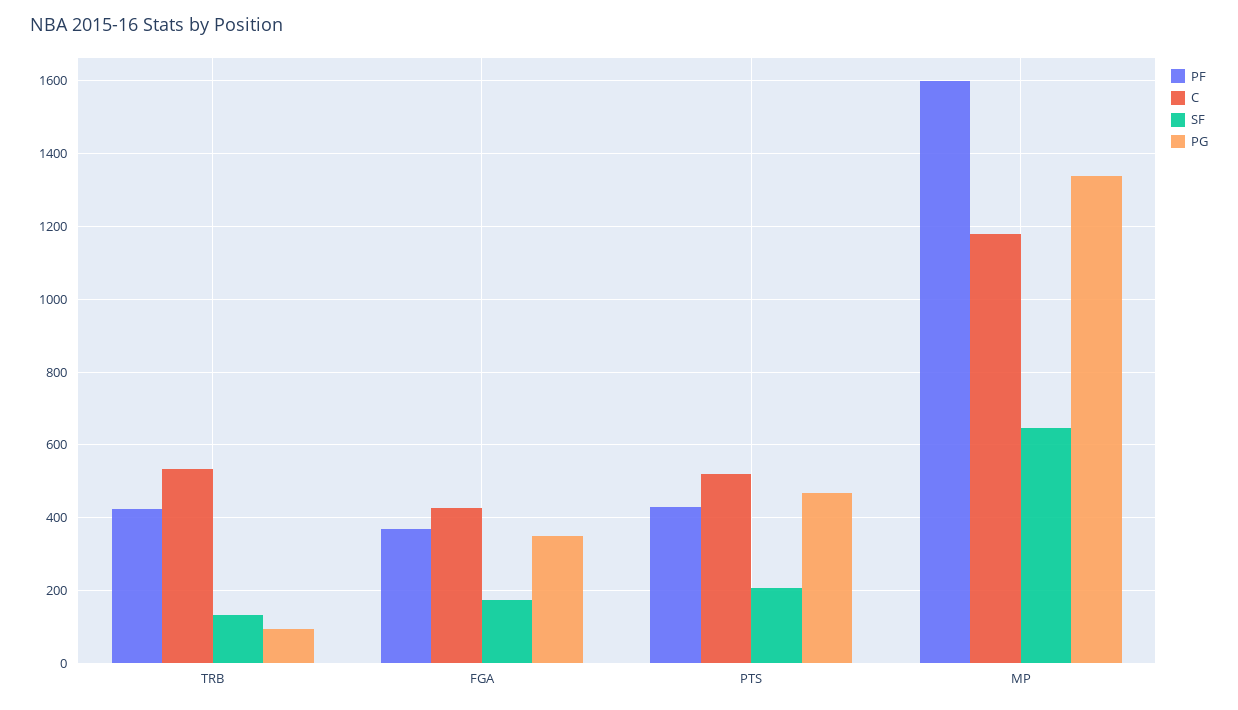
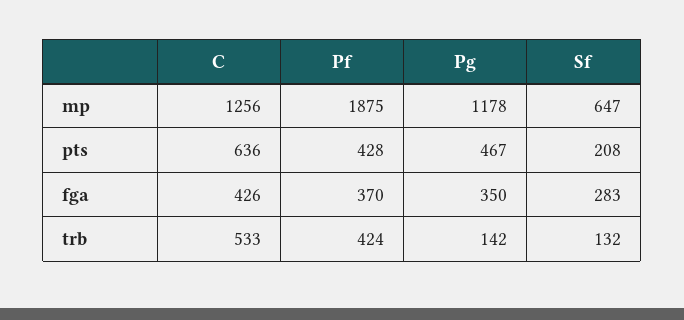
PG, TRB: 100 -> 142
SF, FGA: 180 -> 283
C, PTS: 520 -> 636
PF, MP: 1600 -> 1875
C, MP: 1180 -> 1256
PG, MP: 1340 -> 1178

